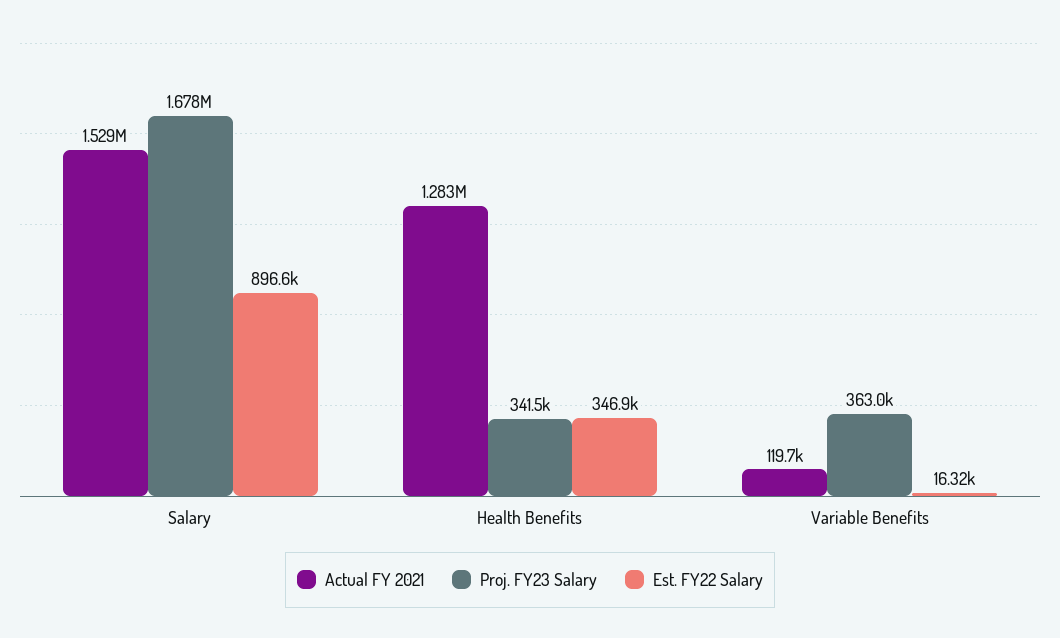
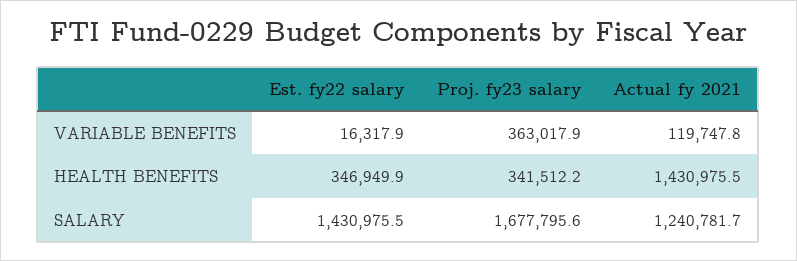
Actual FY 2021, Salary: 1529000 -> 1240781.7
Est. FY22 Salary, Salary: 896600 -> 1430975.5
Actual FY 2021, Health Benefits: 1283000 -> 1430975.5

